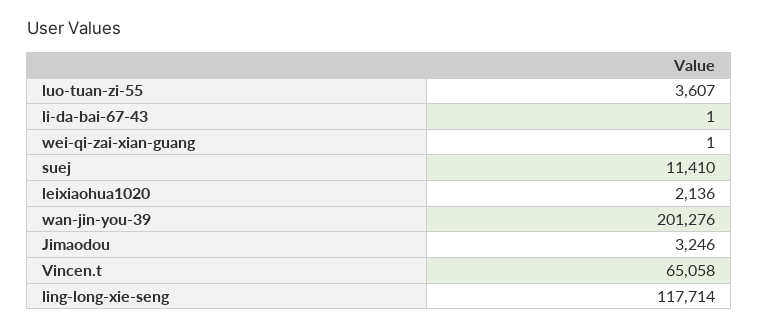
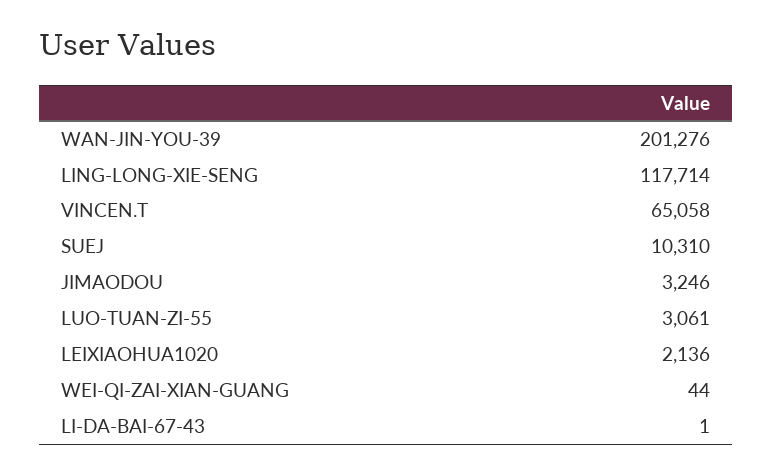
luo-tuan-zi-55: 3607 -> 3061
wei-qi-zai-xian-guang: 1 -> 44
suej: 11410 -> 10310

